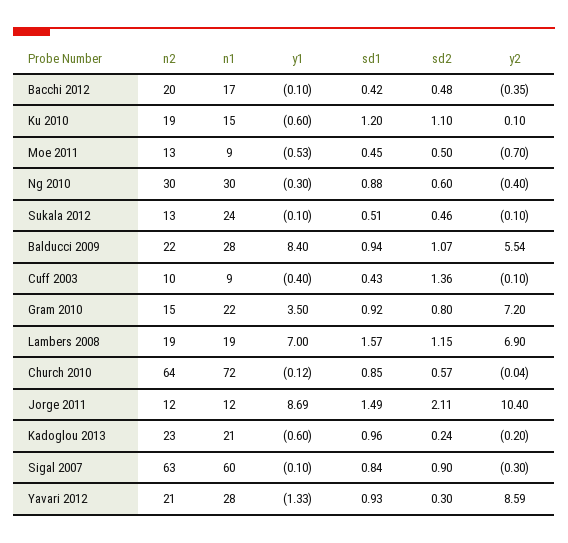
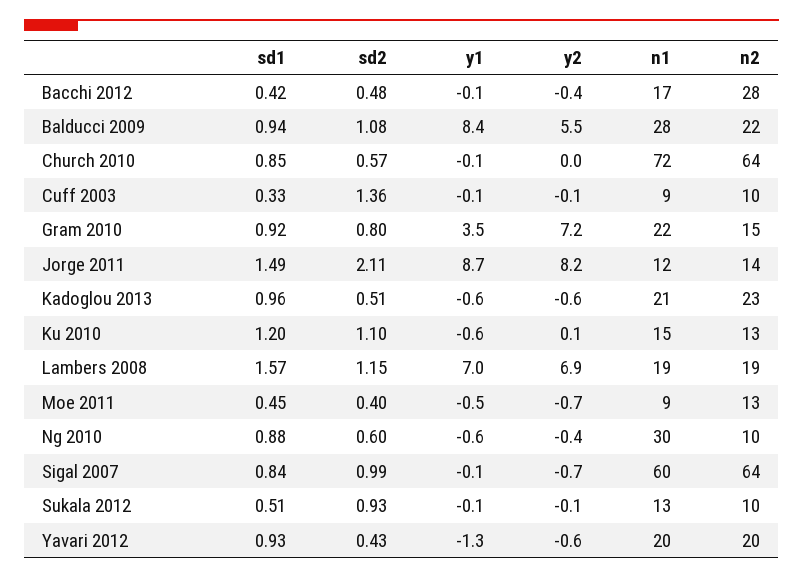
n2, Bacchi 2012: 20 -> 28
n2, Ku 2010: 19 -> 13
sd2, Moe 2011: 0.5 -> 0.4
n2, Ng 2010: 30 -> 10
y1, Ng 2010: -0.3 -> -0.6
n2, Sukala 2012: 13 -> 10
n1, Sukala 2012: 24 -> 13
sd2, Sukala 2012: 0.46 -> 0.93
sd2, Balducci 2009: 1.07 -> 1.08
y1, Cuff 2003: -0.4 -> -0.1
sd1, Cuff 2003: 0.43 -> 0.33
n2, Jorge 2011: 12 -> 14
y2, Jorge 2011: 10.4 -> 8.2
sd2, Kadoglou 2013: 0.24 -> 0.51
y2, Kadoglou 2013: -0.2 -> -0.6
n2, Sigal 2007: 63 -> 64
sd2, Sigal 2007: 0.9 -> 0.99
y2, Sigal 2007: -0.3 -> -0.7
n2, Yavari 2012: 21 -> 20
n1, Yavari 2012: 28 -> 20
sd2, Yavari 2012: 0.3 -> 0.43
y2, Yavari 2012: 8.59 -> -0.6

